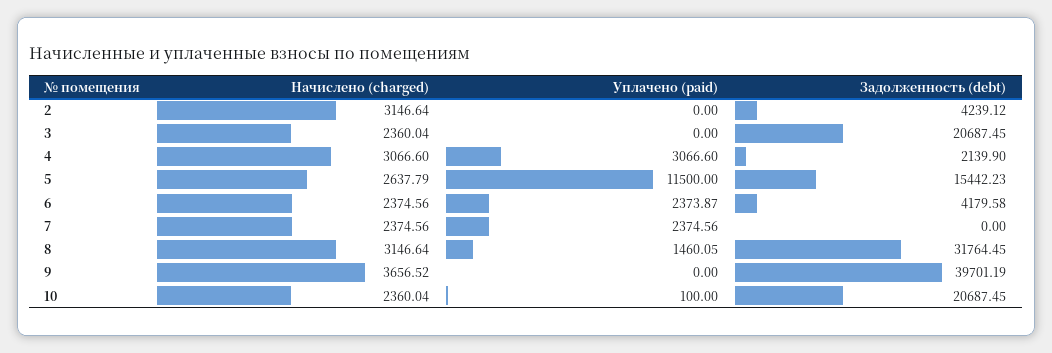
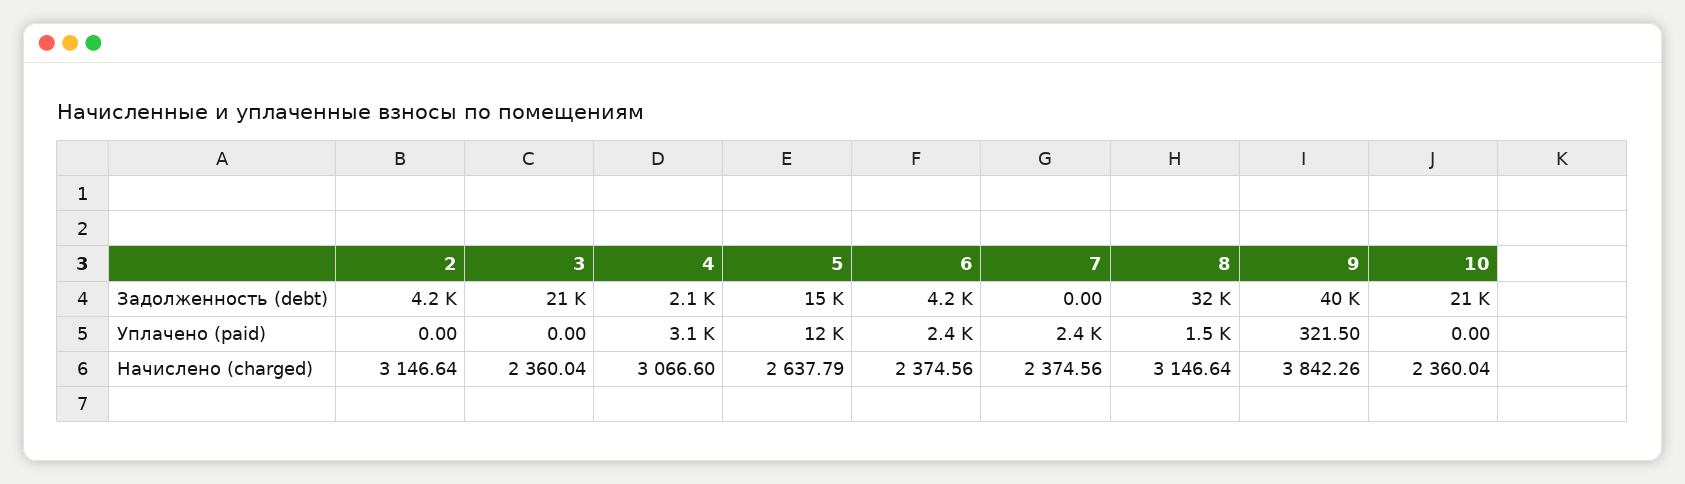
Начислено (charged), 9: 3656.52 -> 3842.26
Уплачено (paid), 9: 0 -> 321.5
Уплачено (paid), 10: 100 -> 0

